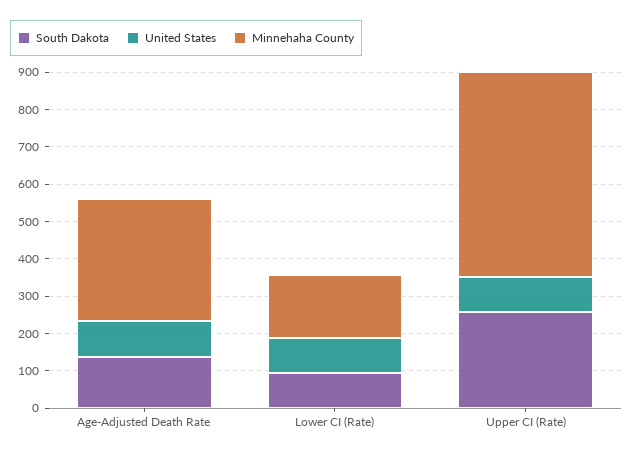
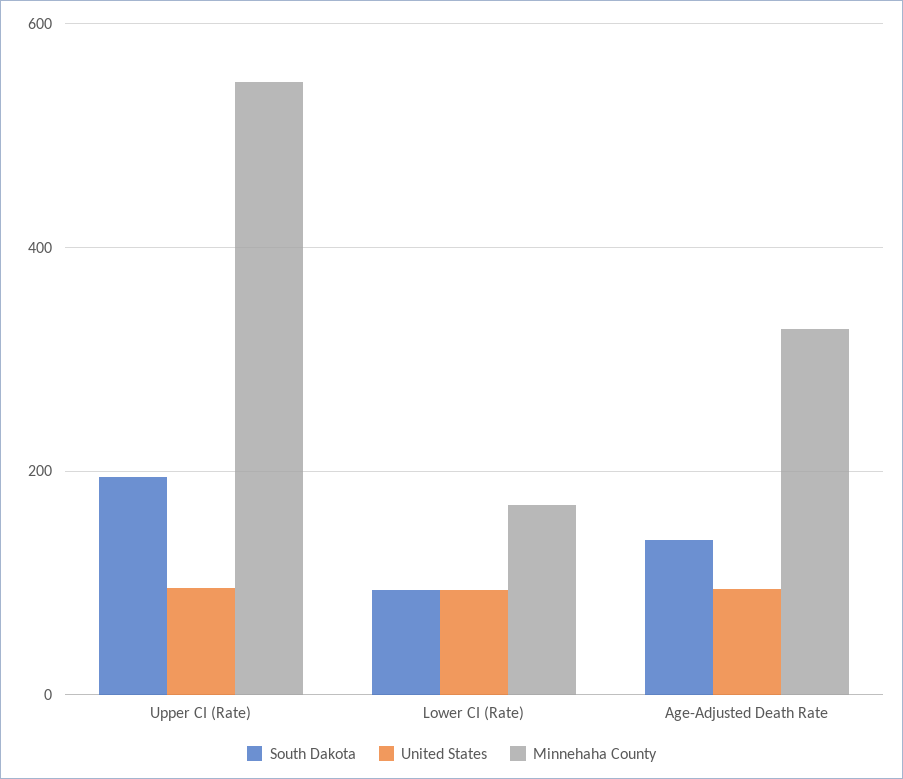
South Dakota, Upper CI (Rate): 250 -> 200

